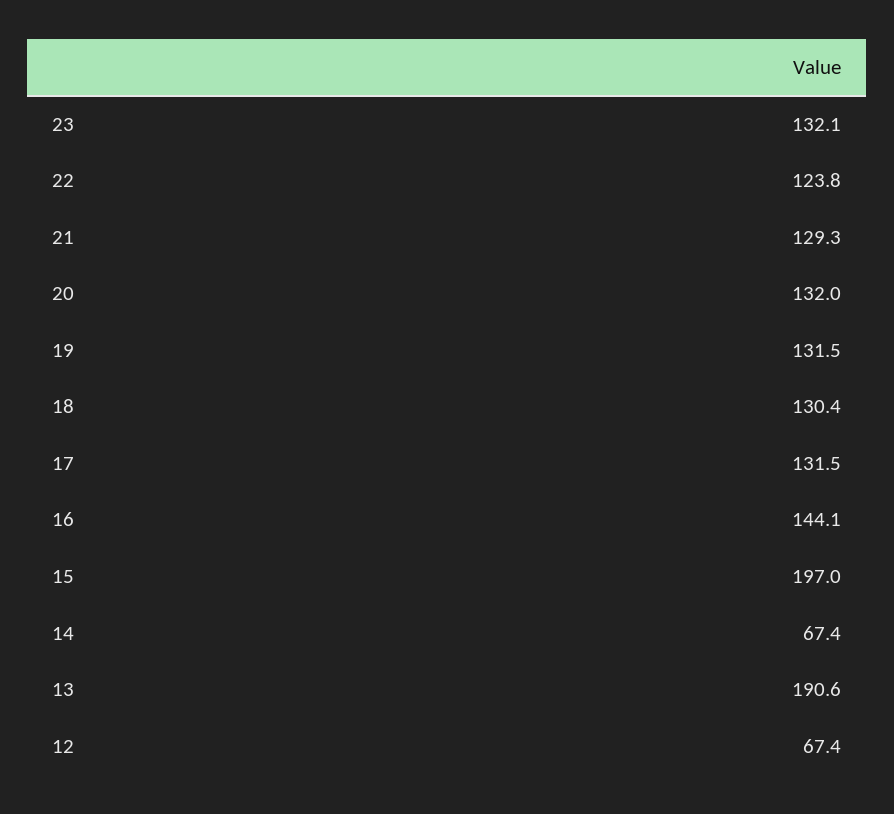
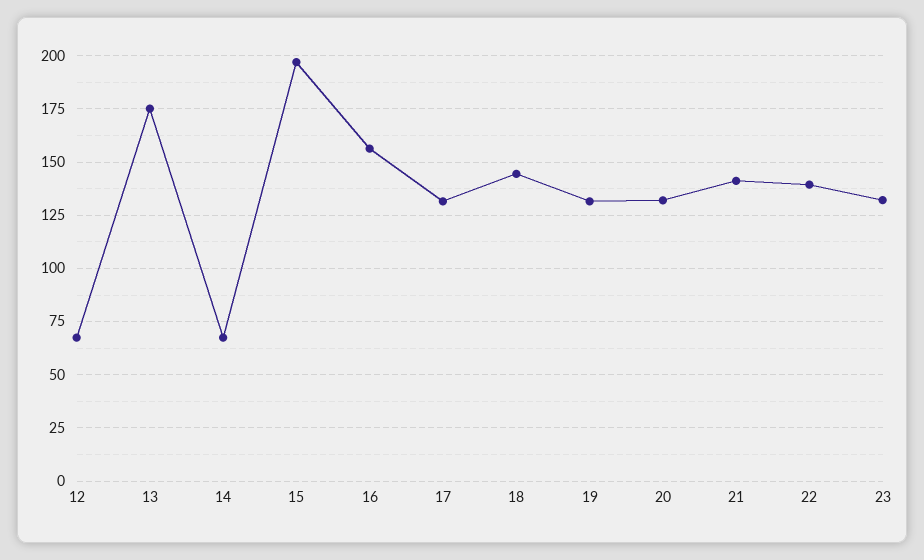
22: 123.8 -> 140
21: 129.3 -> 140
18: 130.4 -> 145
16: 144.1 -> 155
13: 190.6 -> 175

